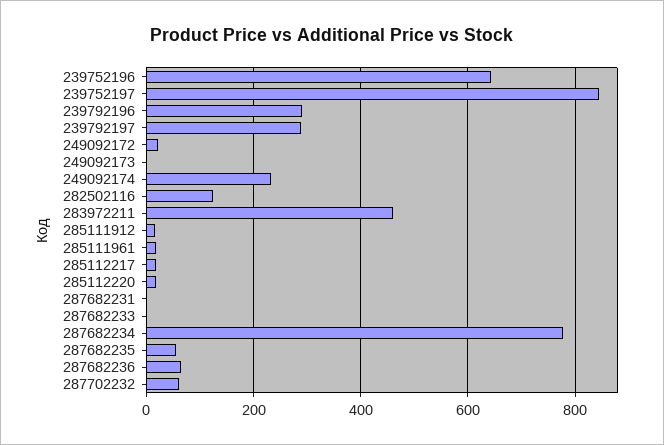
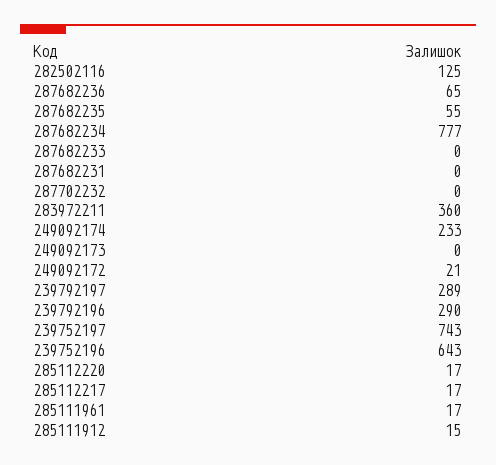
239752197: 840 -> 743
283972211: 460 -> 360
287702232: 60 -> 0

